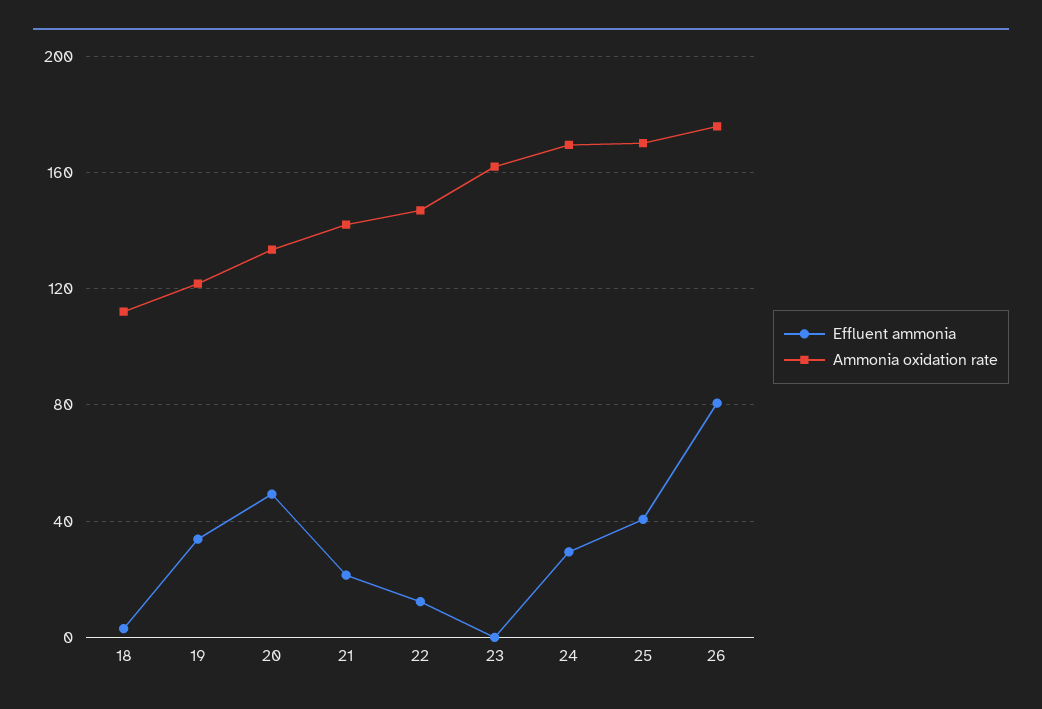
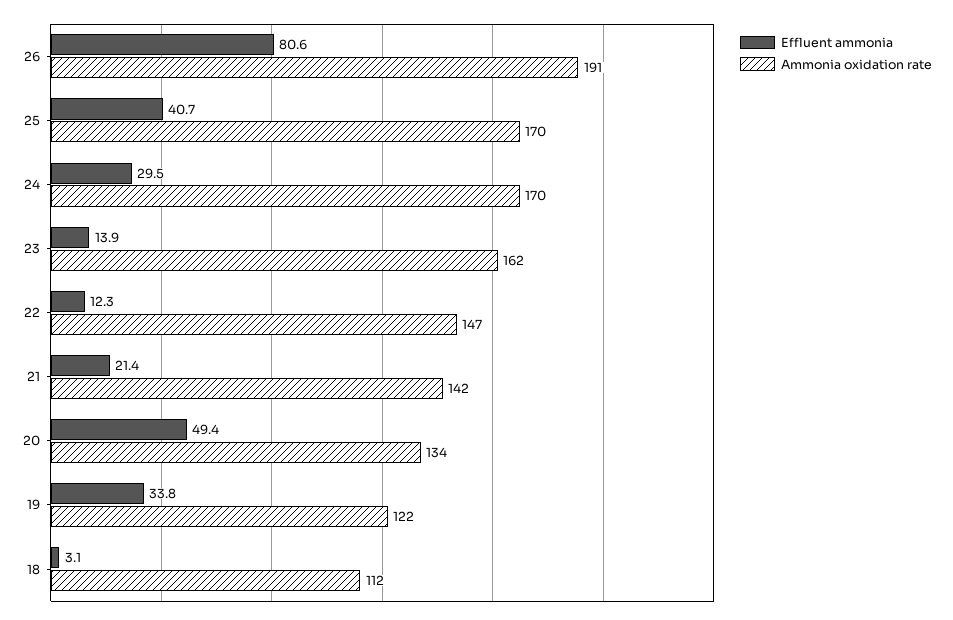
Effluent ammonia, 23: 0 -> 13.9
Ammonia oxidation rate, 26: 175 -> 191

